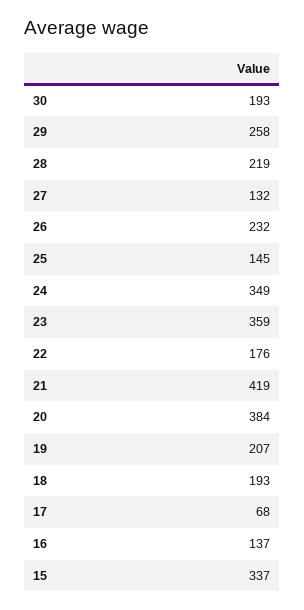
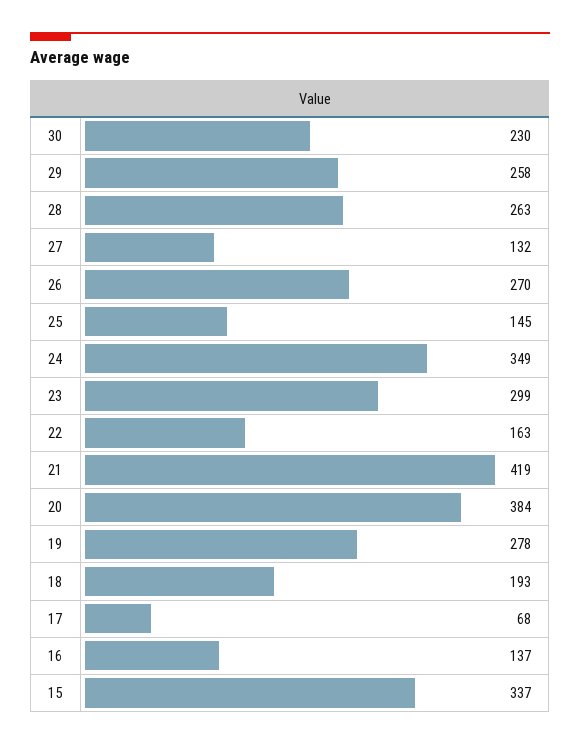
30: 193 -> 230
28: 219 -> 263
26: 232 -> 270
23: 359 -> 299
22: 176 -> 163
19: 207 -> 278

